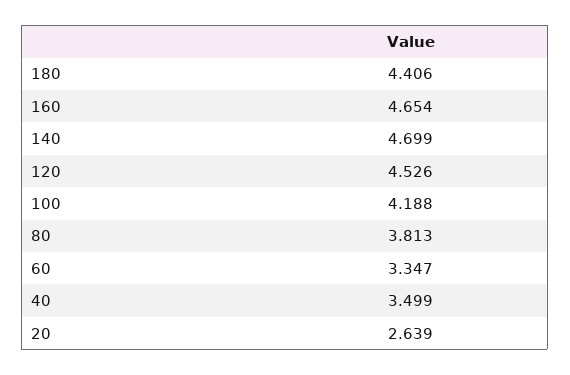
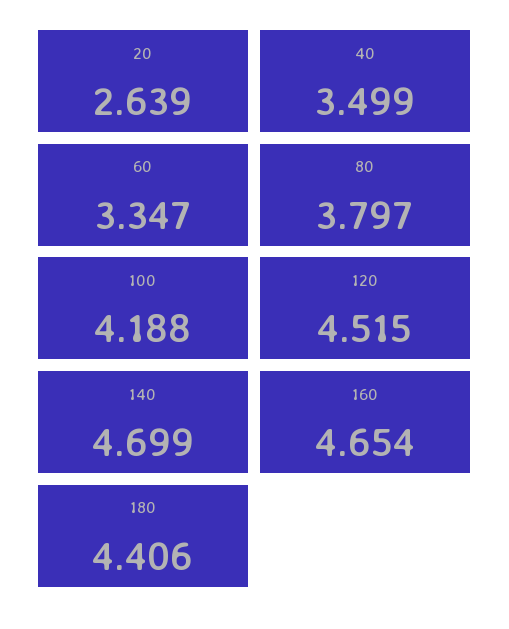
120: 4.526 -> 4.515
80: 3.813 -> 3.797

